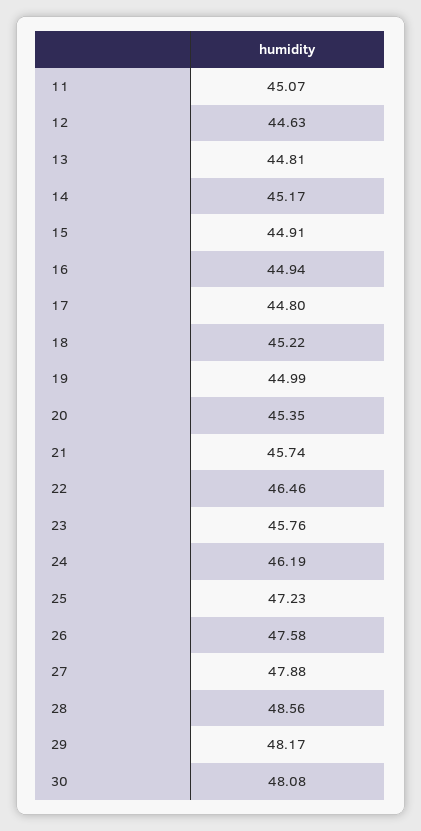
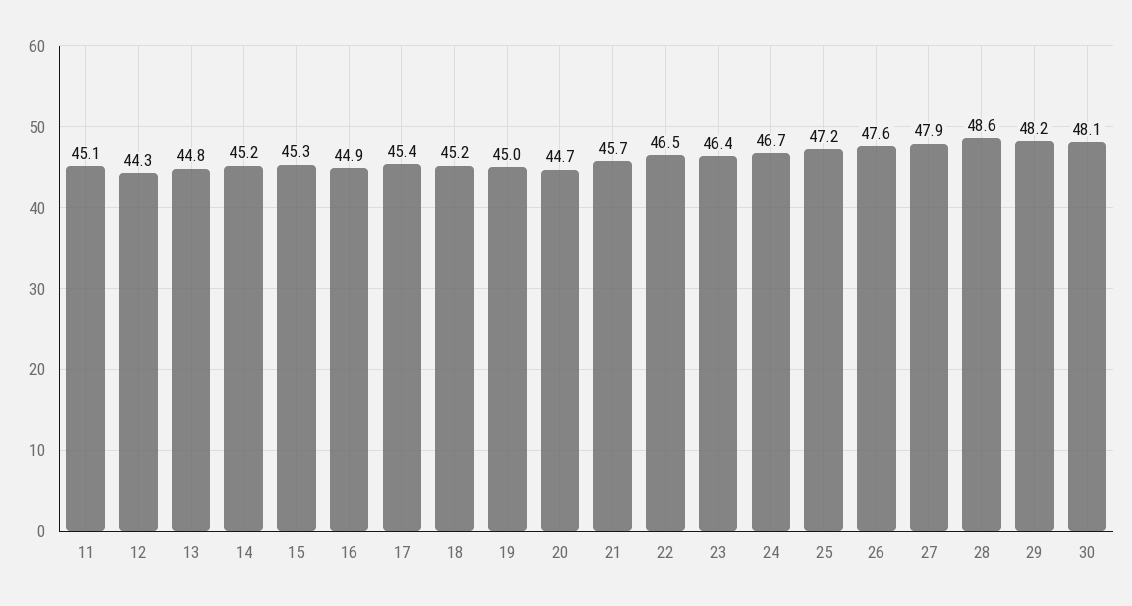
12: 44.63 -> 44.3
15: 44.91 -> 45.3
17: 44.8 -> 45.4
20: 45.35 -> 44.7
23: 45.76 -> 46.4
24: 46.19 -> 46.7

